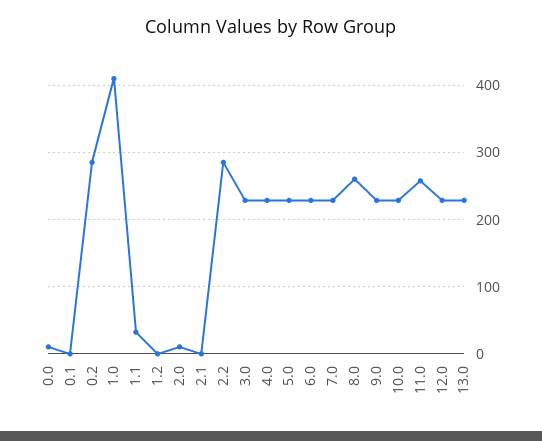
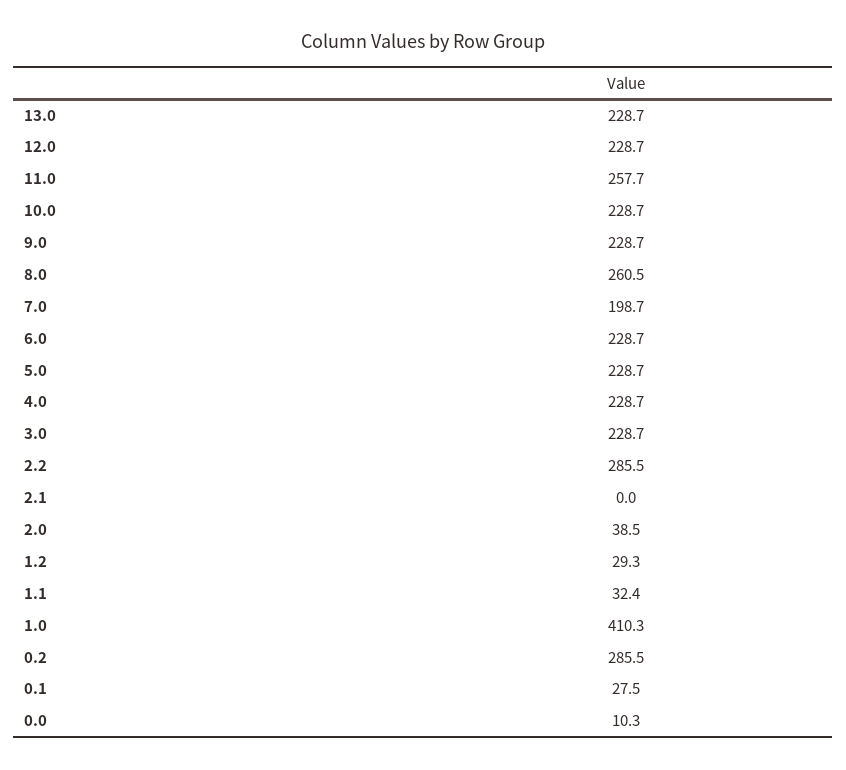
0.1: 0 -> 27.5
1.2: 0 -> 29.3
2.0: 10 -> 38.5
7.0: 230 -> 198.7

